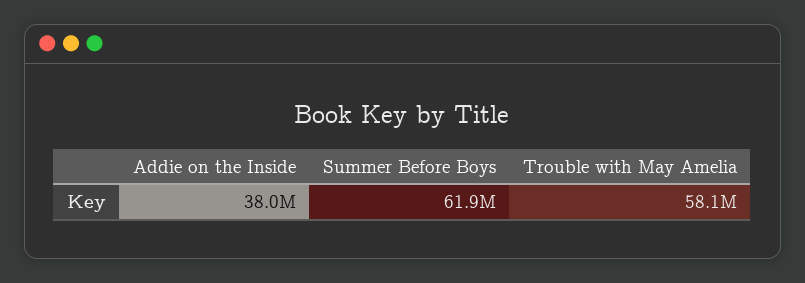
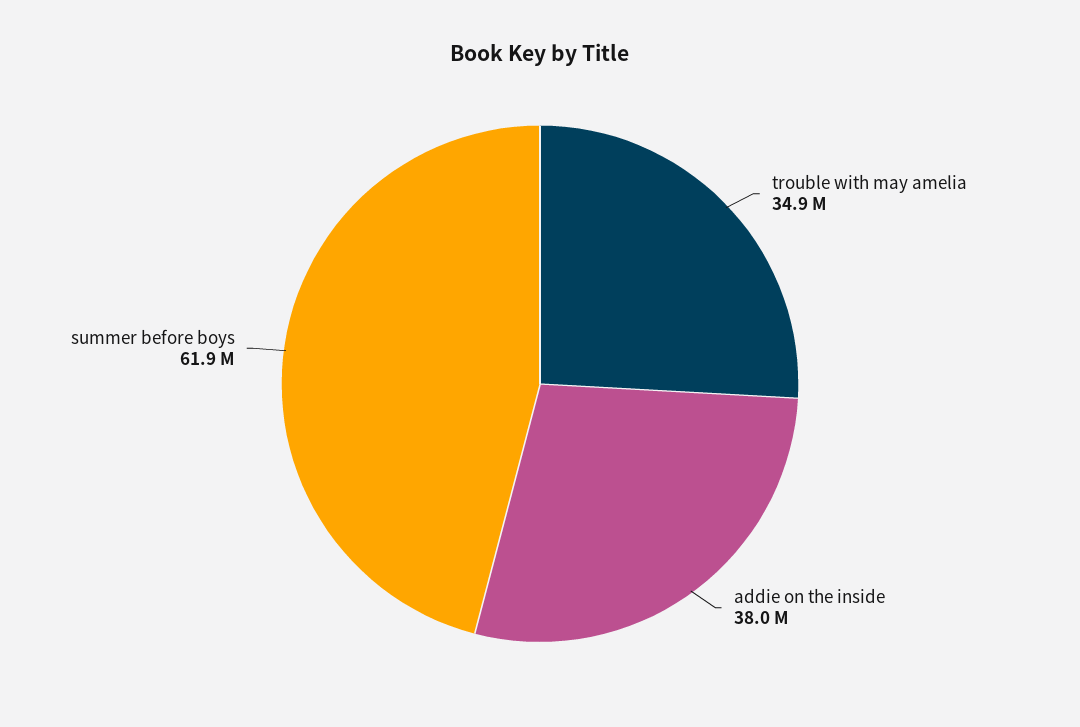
Trouble with May Amelia: 58100000 -> 34900000

